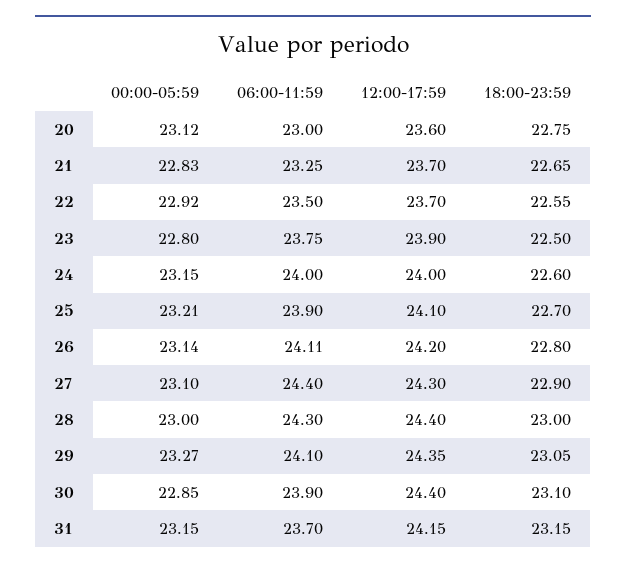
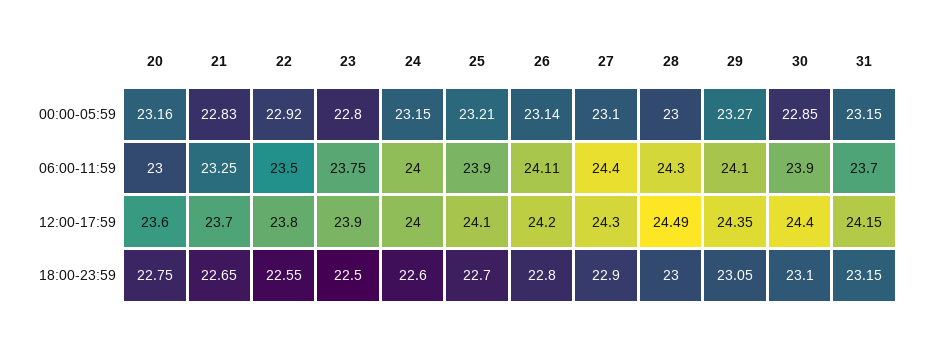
00:00-05:59, 20: 23.12 -> 23.16
12:00-17:59, 22: 23.7 -> 23.8
12:00-17:59, 28: 24.4 -> 24.49

